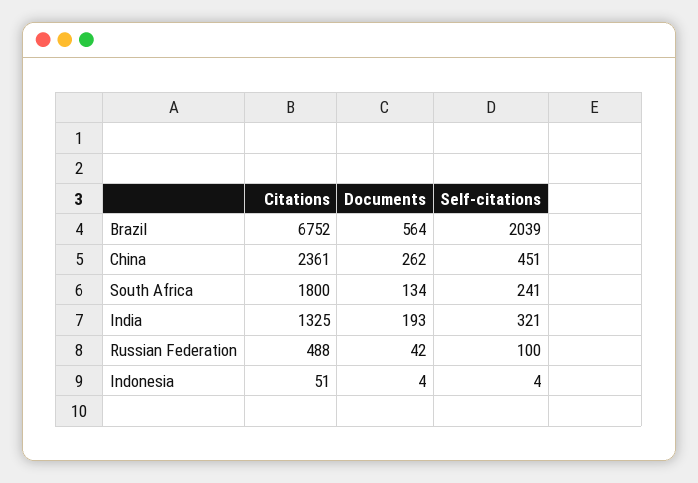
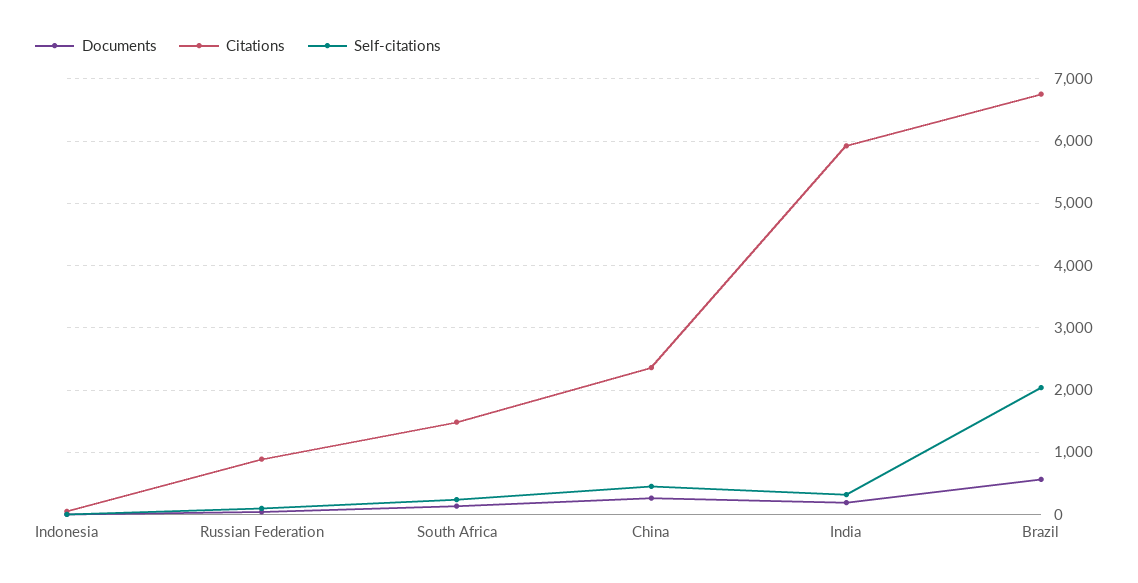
Citations, South Africa: 1800 -> 1500
Citations, India: 1325 -> 5900
Citations, Russian Federation: 488 -> 900

